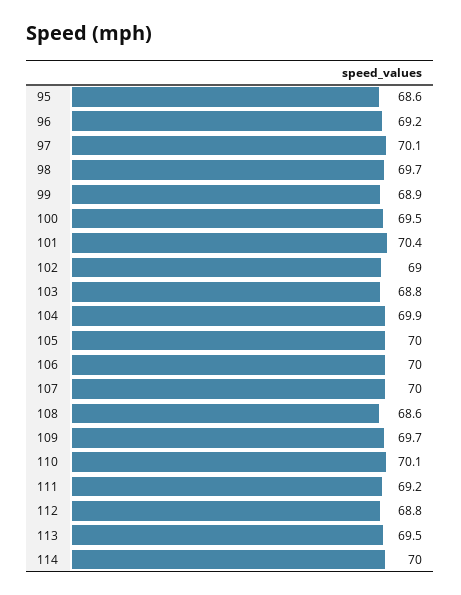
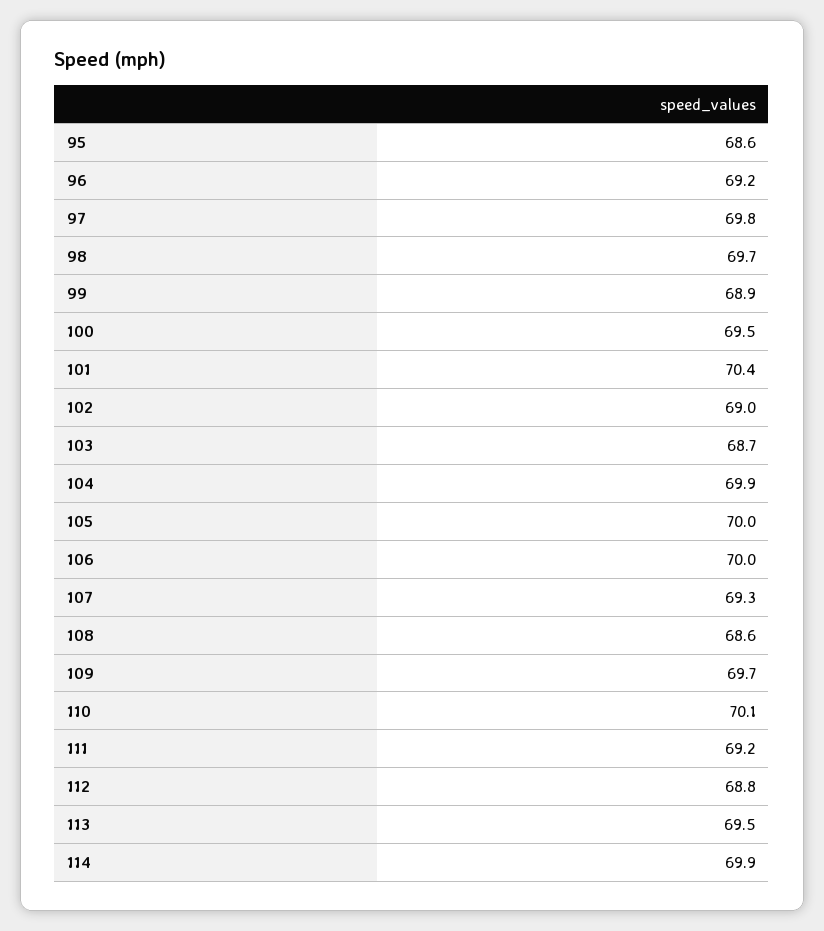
97: 70.1 -> 69.8
103: 68.8 -> 68.7
107: 70 -> 69.3
114: 70 -> 69.9

